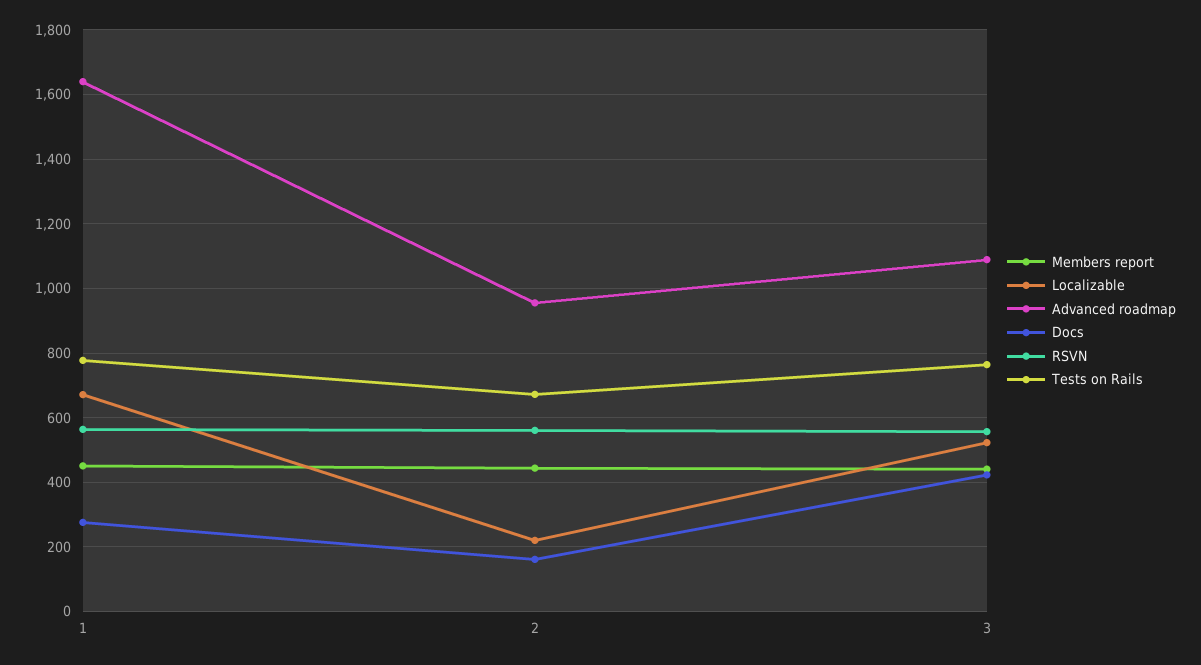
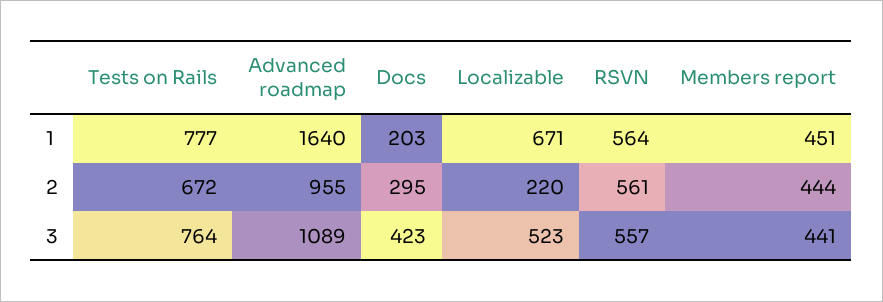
Docs, 1: 280 -> 203
Docs, 2: 160 -> 295

